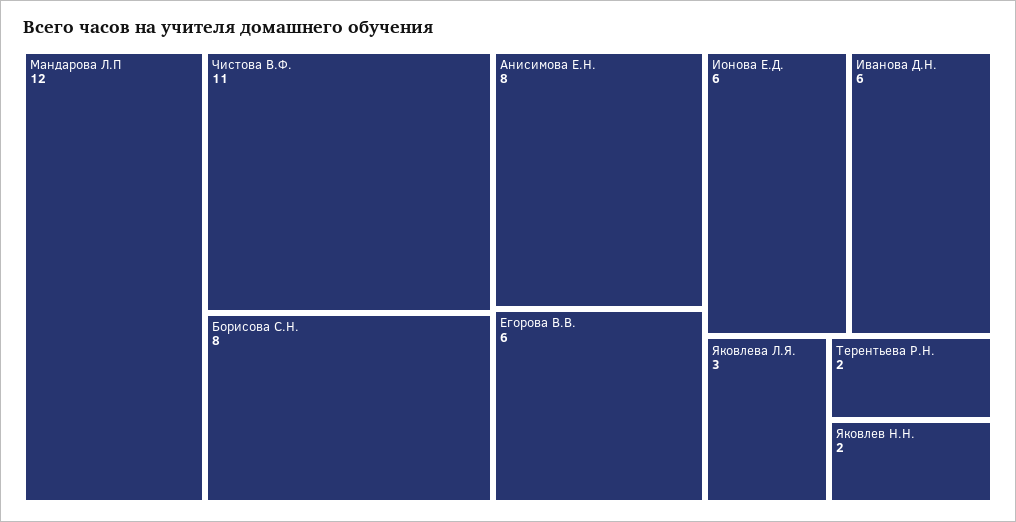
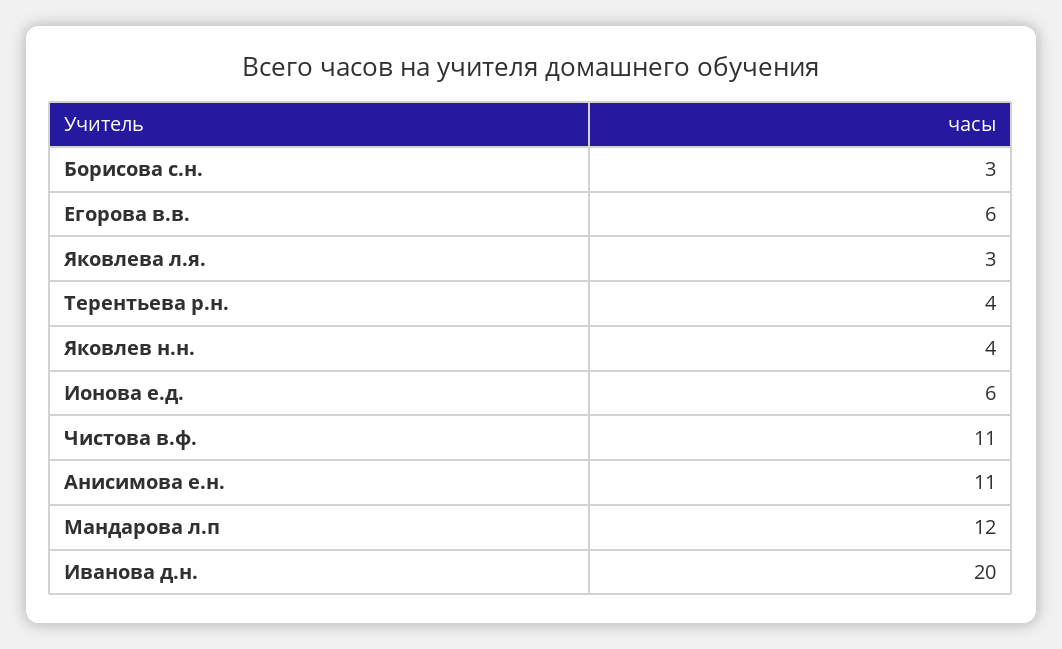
Борисова С.Н.: 8 -> 3
Анисимова Е.Н.: 8 -> 11
Иванова Д.Н.: 6 -> 20
Терентьева Р.Н.: 2 -> 4
Яковлев Н.Н.: 2 -> 4

